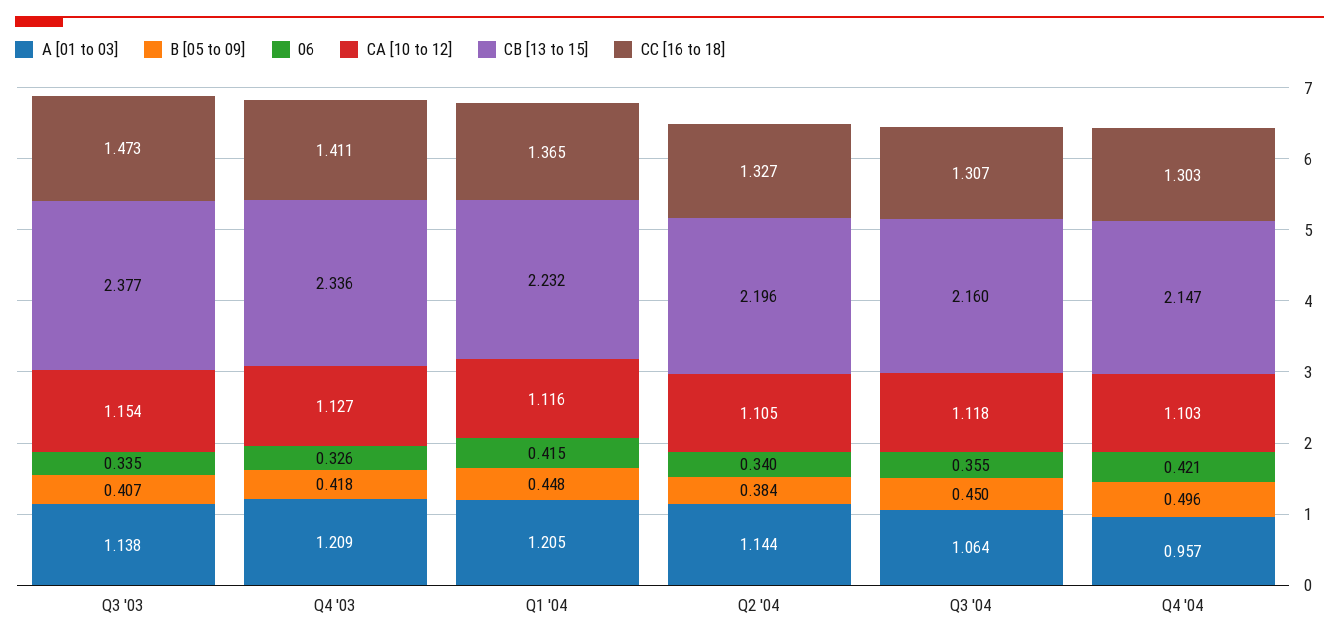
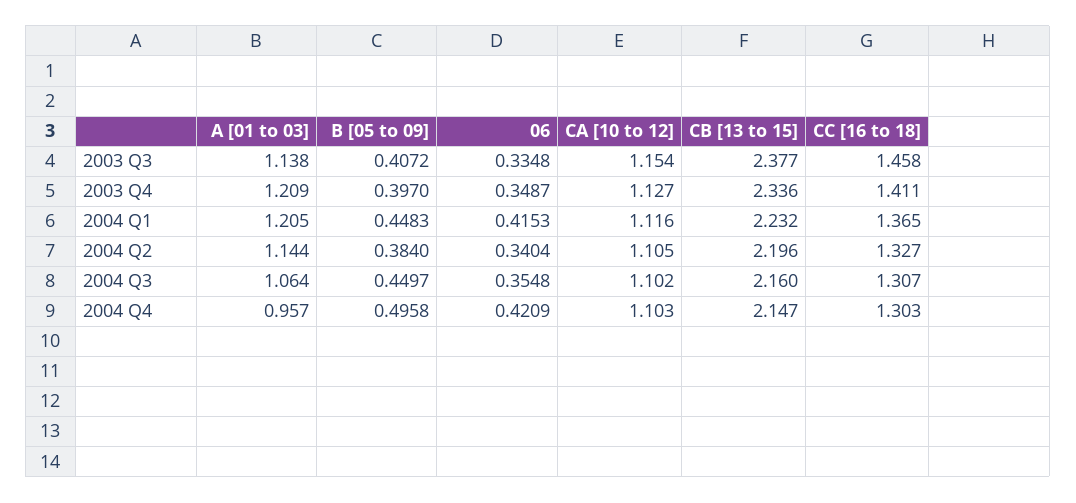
CC [16 to 18], Q3 '03: 1.473 -> 1.458
B [05 to 09], Q4 '03: 0.418 -> 0.397
06, Q4 '03: 0.326 -> 0.3487
CA [10 to 12], Q3 '04: 1.118 -> 1.102

